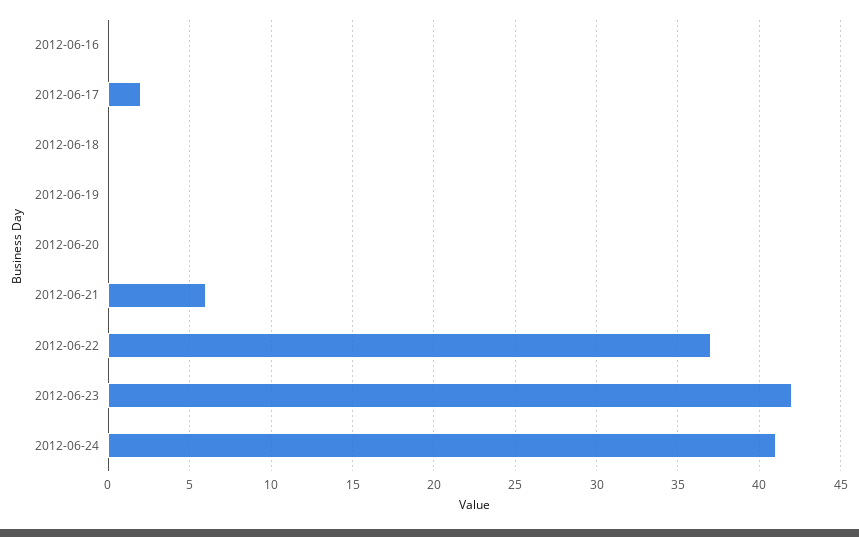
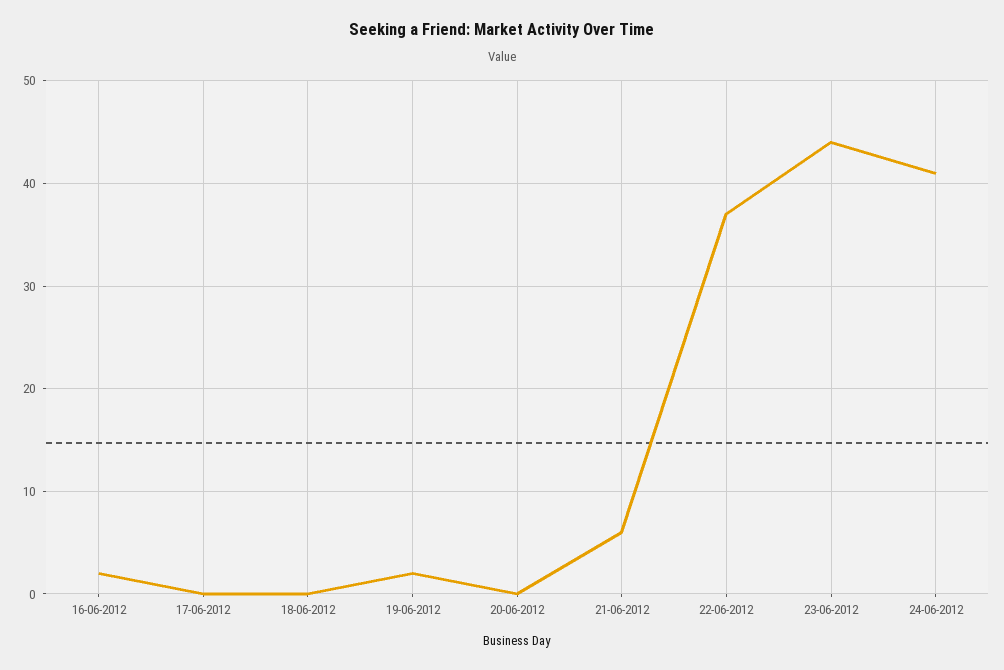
2012-06-16: 0 -> 2
2012-06-17: 2 -> 0
2012-06-19: 0 -> 2
2012-06-23: 42 -> 44

